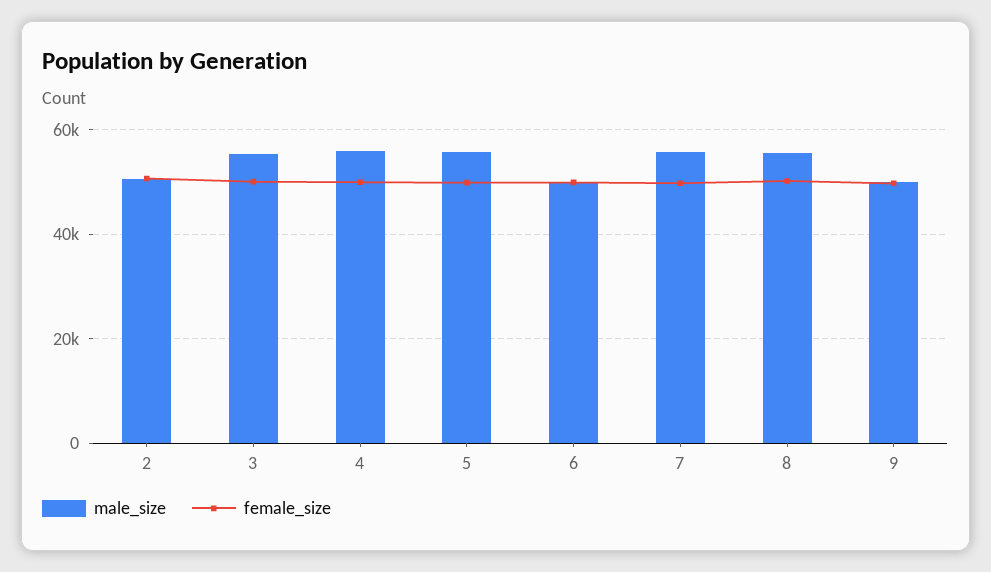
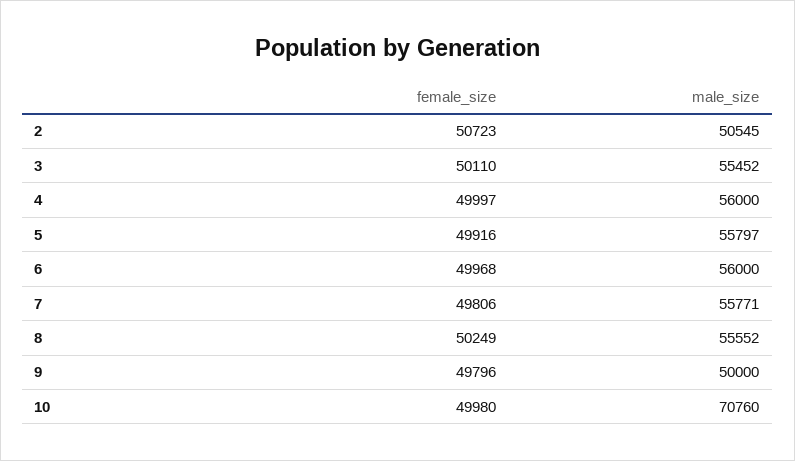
male_size, 6: 50000 -> 56000
female_size, 10: none -> 49980
male_size, 10: none -> 70760

